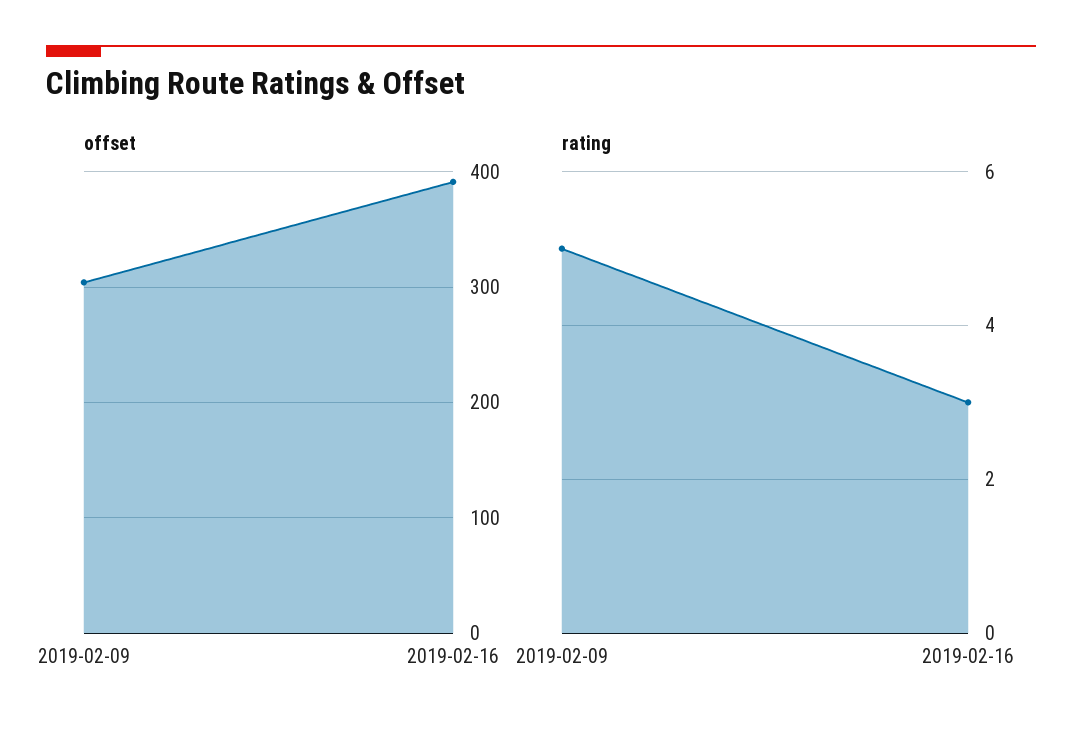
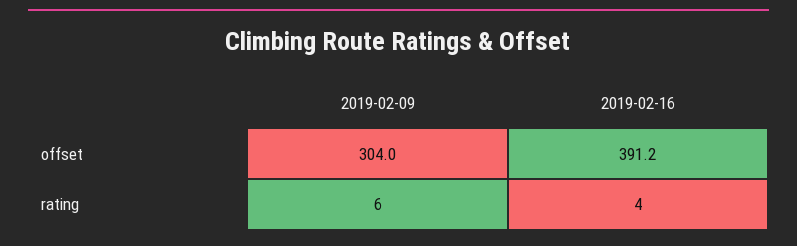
rating, 2019-02-09: 5 -> 6
rating, 2019-02-16: 3 -> 4

